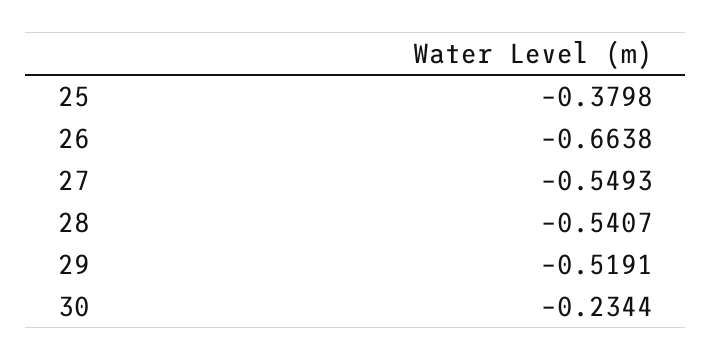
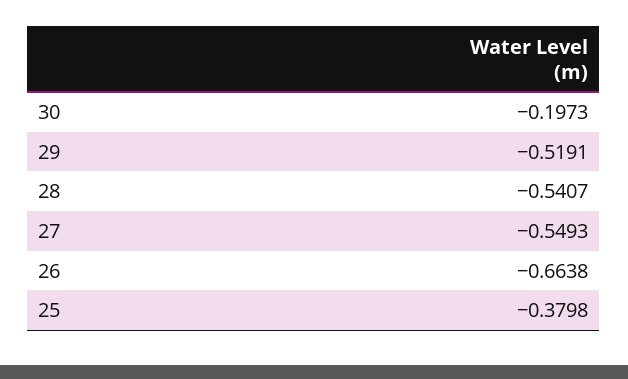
30: -0.2344 -> -0.1973

